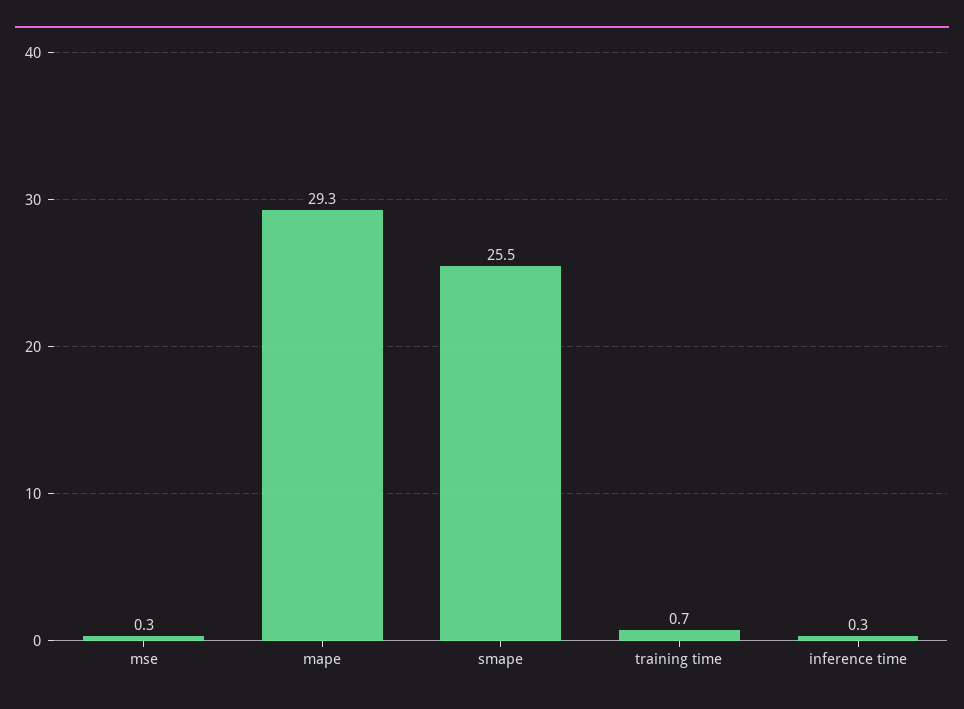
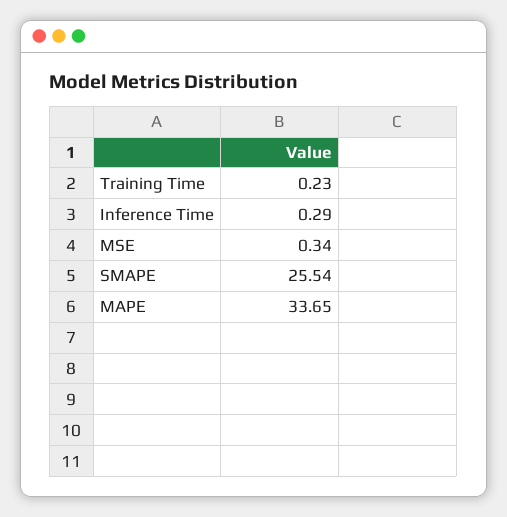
mape: 29.3 -> 33.65
training time: 0.7 -> 0.23

